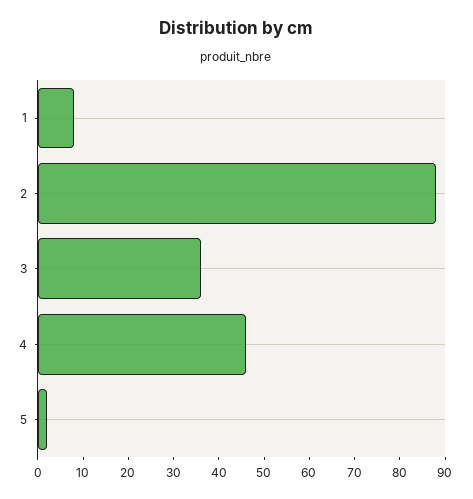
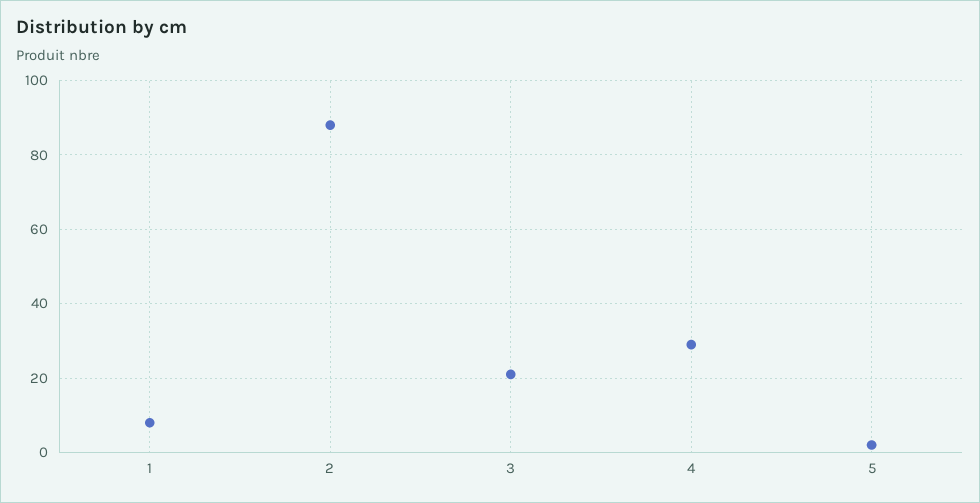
3: 35 -> 20
4: 45 -> 30

